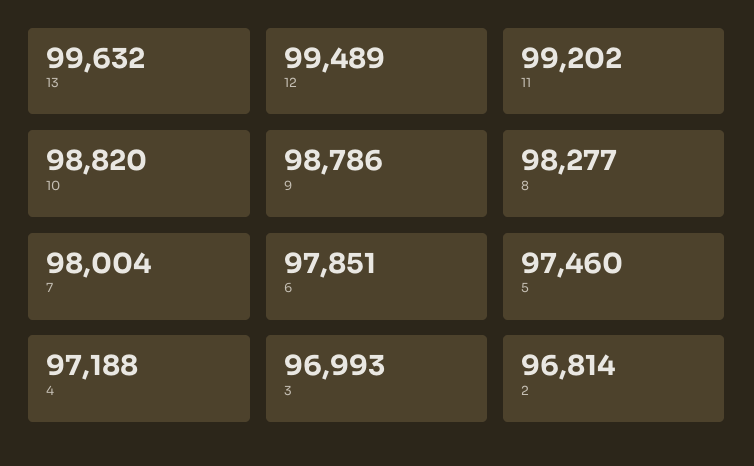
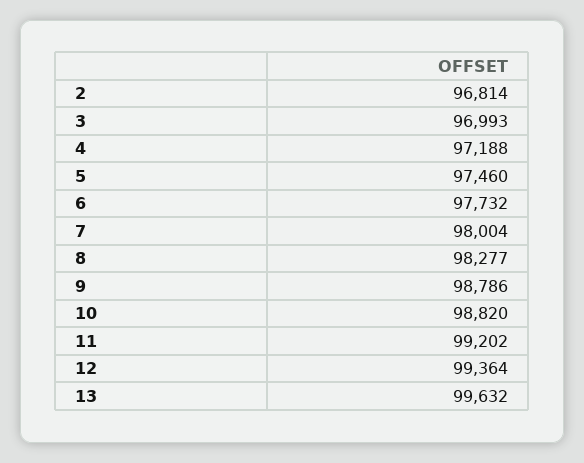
12: 99489 -> 99364
6: 97851 -> 97732

